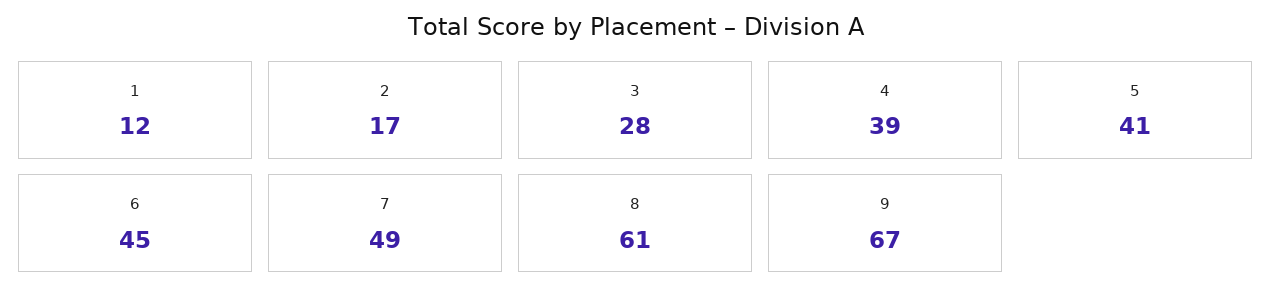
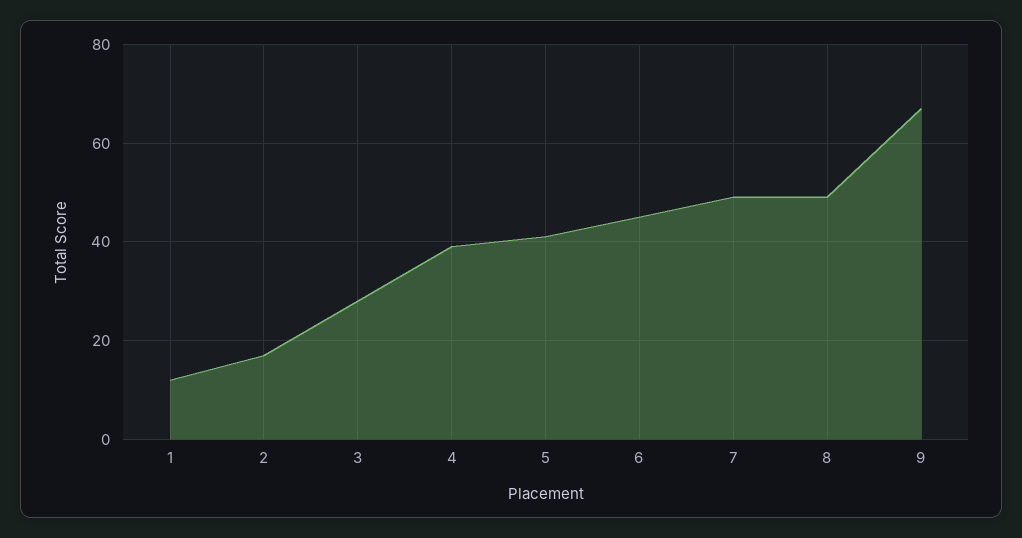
8: 61 -> 50

